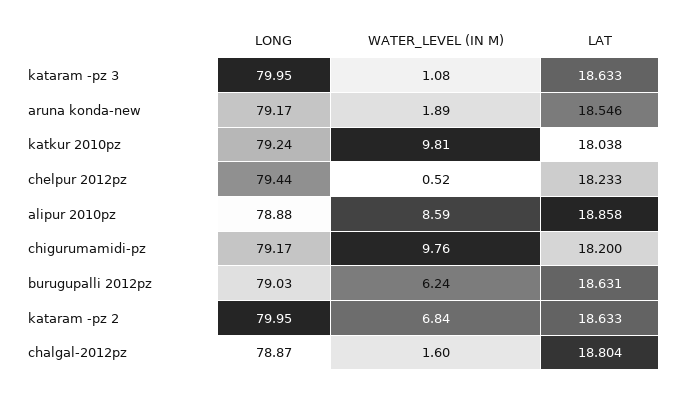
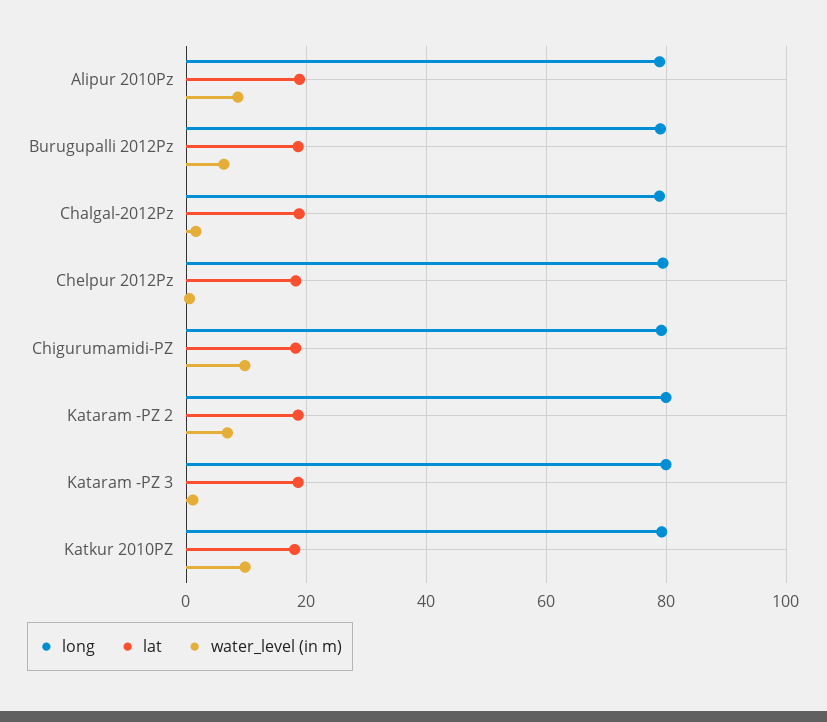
LONG, aruna konda-new: 79.17 -> none
WATER_LEVEL (IN M), aruna konda-new: 1.89 -> none
LAT, aruna konda-new: 18.546 -> none

